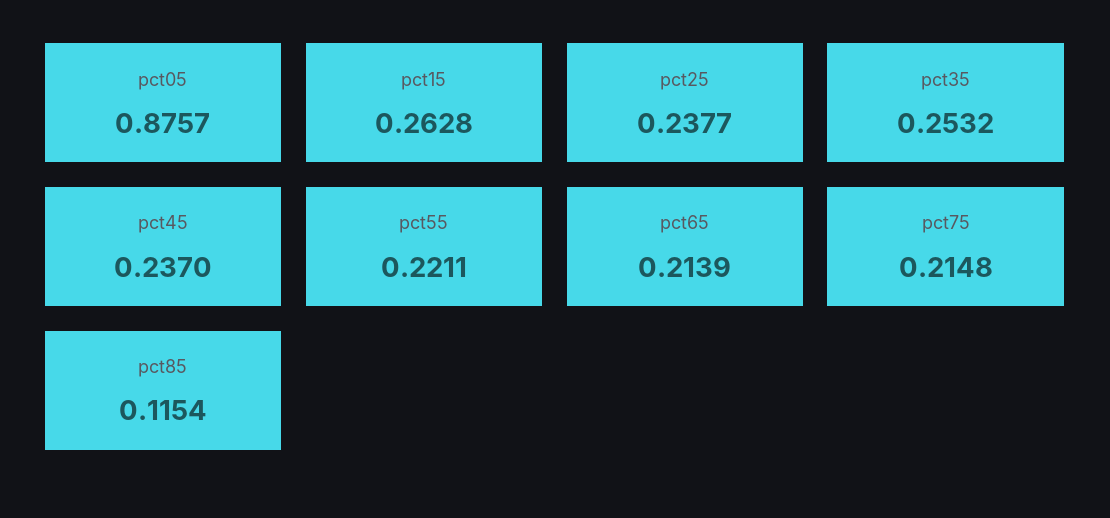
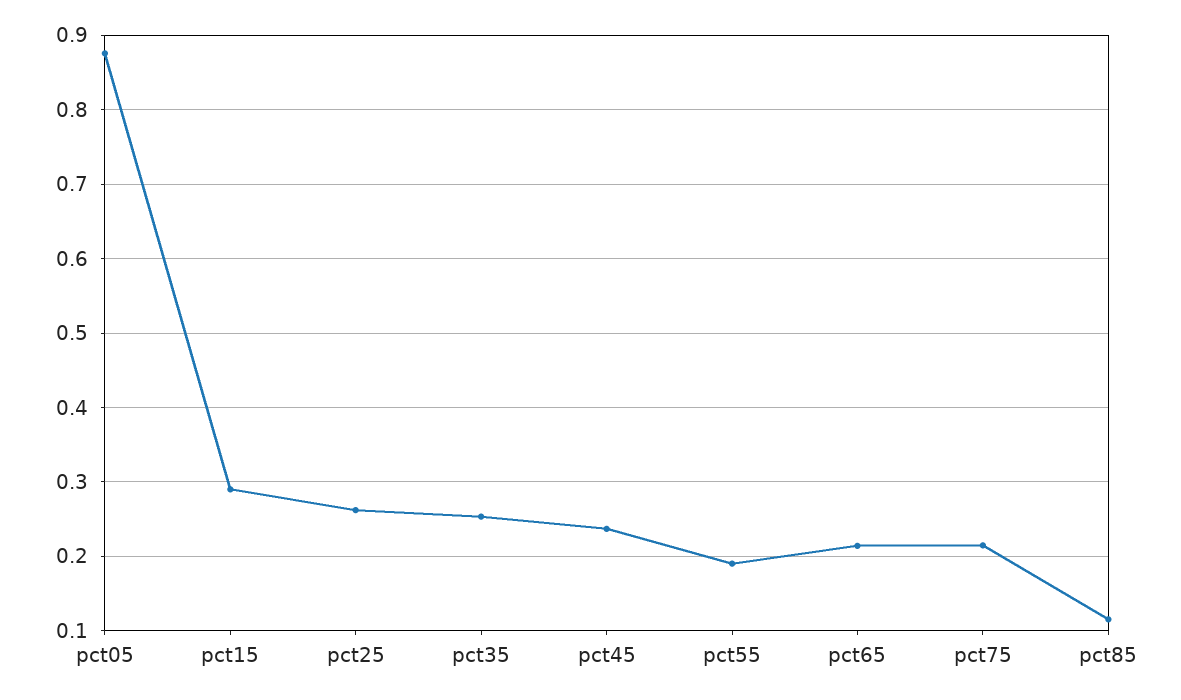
pct15: 0.2628 -> 0.29
pct25: 0.2377 -> 0.26
pct55: 0.2211 -> 0.19

